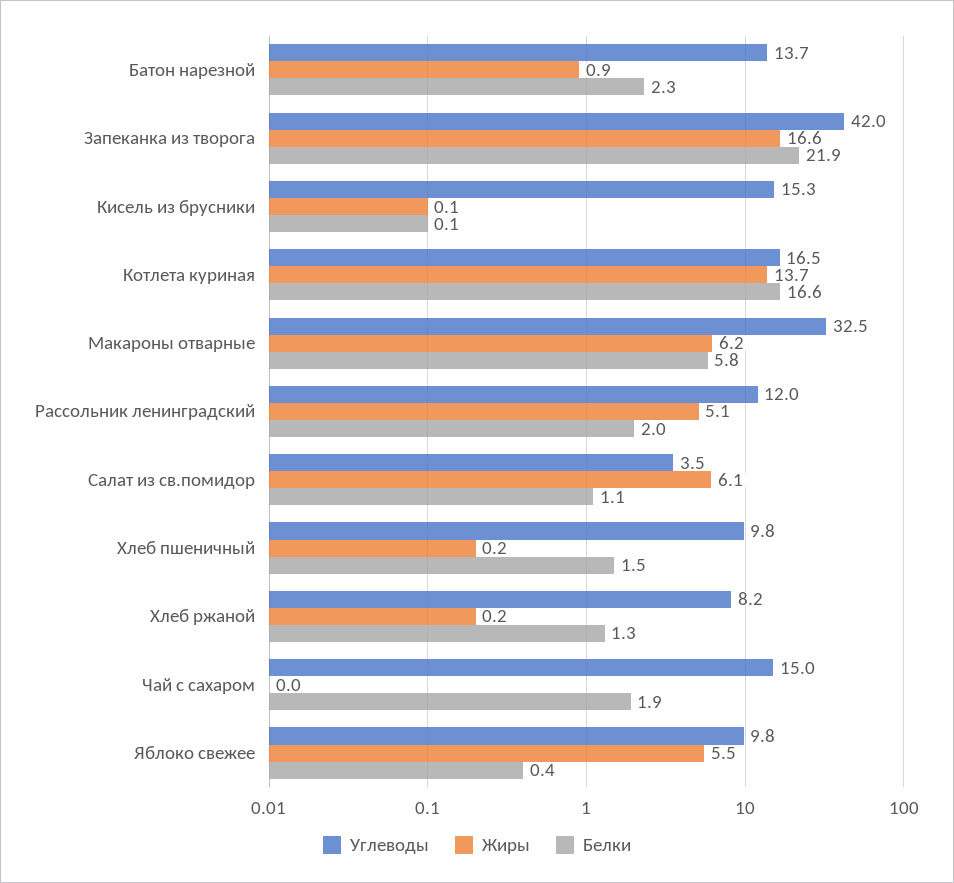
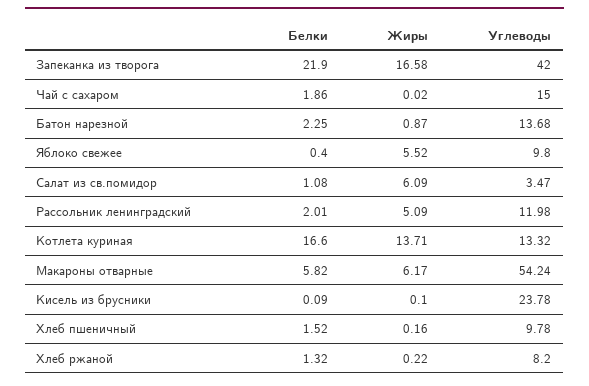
Углеводы, Кисель из брусники: 15.3 -> 23.78
Углеводы, Котлета куриная: 16.5 -> 13.32
Углеводы, Макароны отварные: 32.5 -> 54.24

